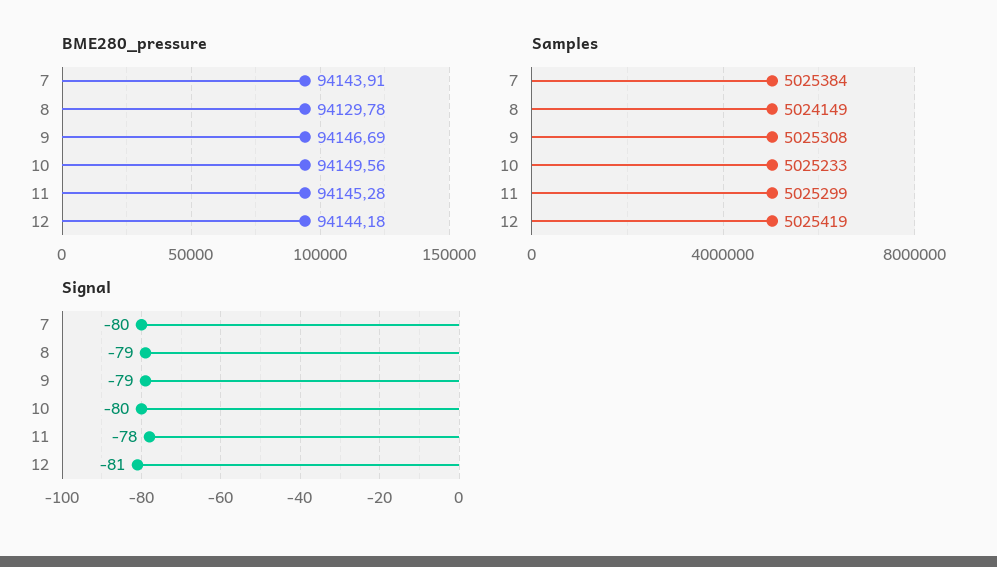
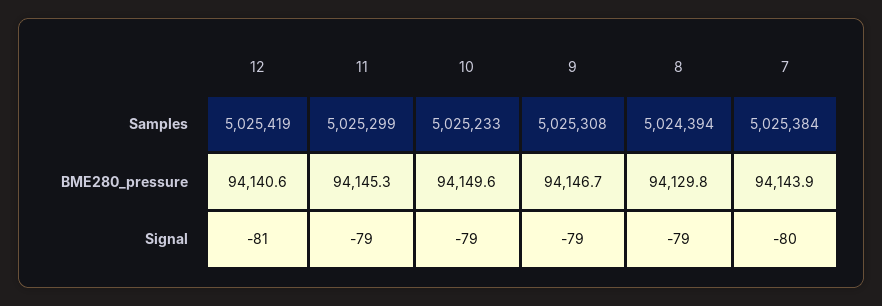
BME280_pressure, 12: 94144.18 -> 94140.6
Samples, 8: 5024149 -> 5024394
Signal, 10: -80 -> -79
Signal, 11: -78 -> -79

